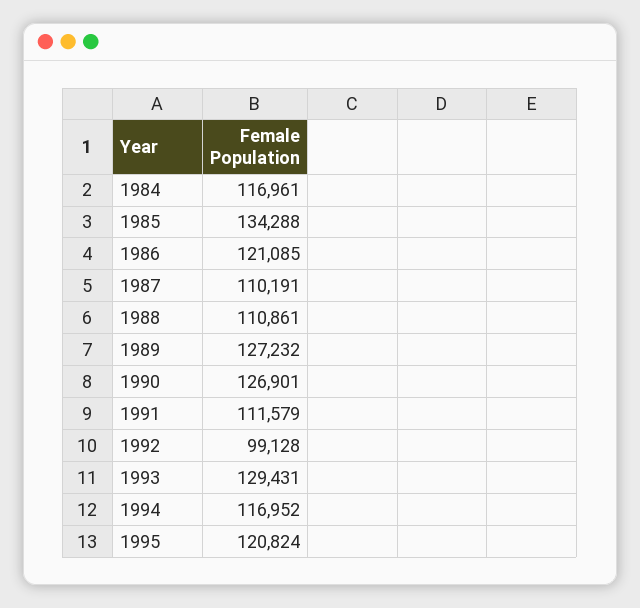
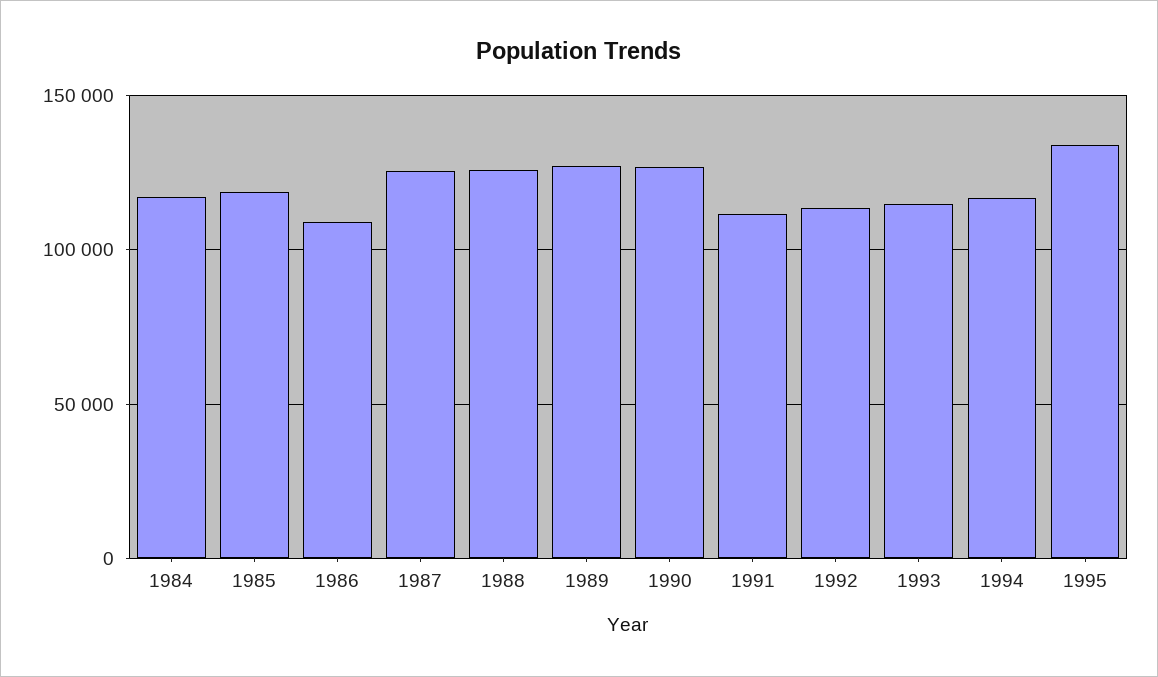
1985: 134288 -> 120000
1986: 121085 -> 110000
1987: 110191 -> 125000
1988: 110861 -> 125000
1992: 99128 -> 115000
1993: 129431 -> 115000
1995: 120824 -> 135000

